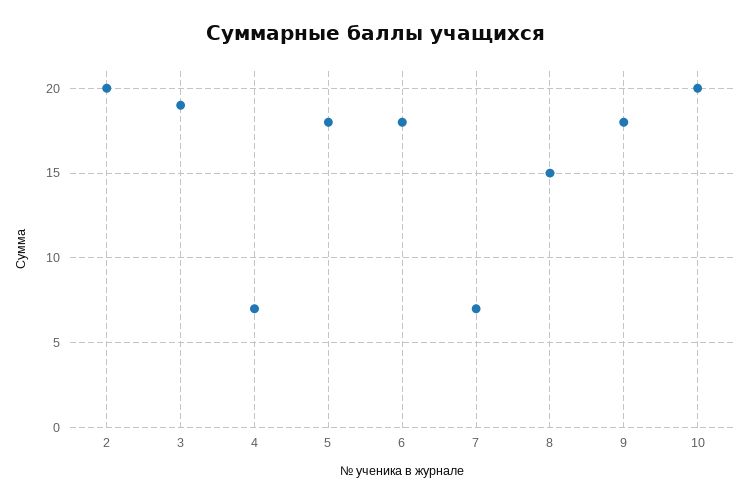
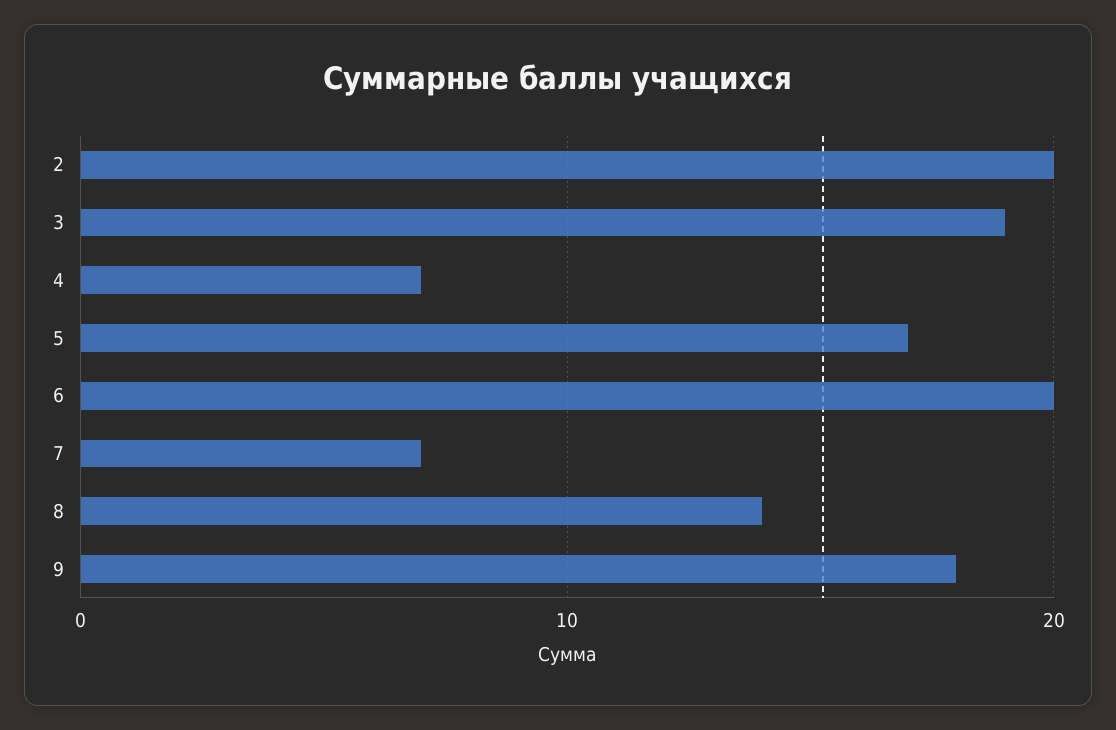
5: 18 -> 17
6: 18 -> 20
8: 15 -> 14
10: 20 -> none

